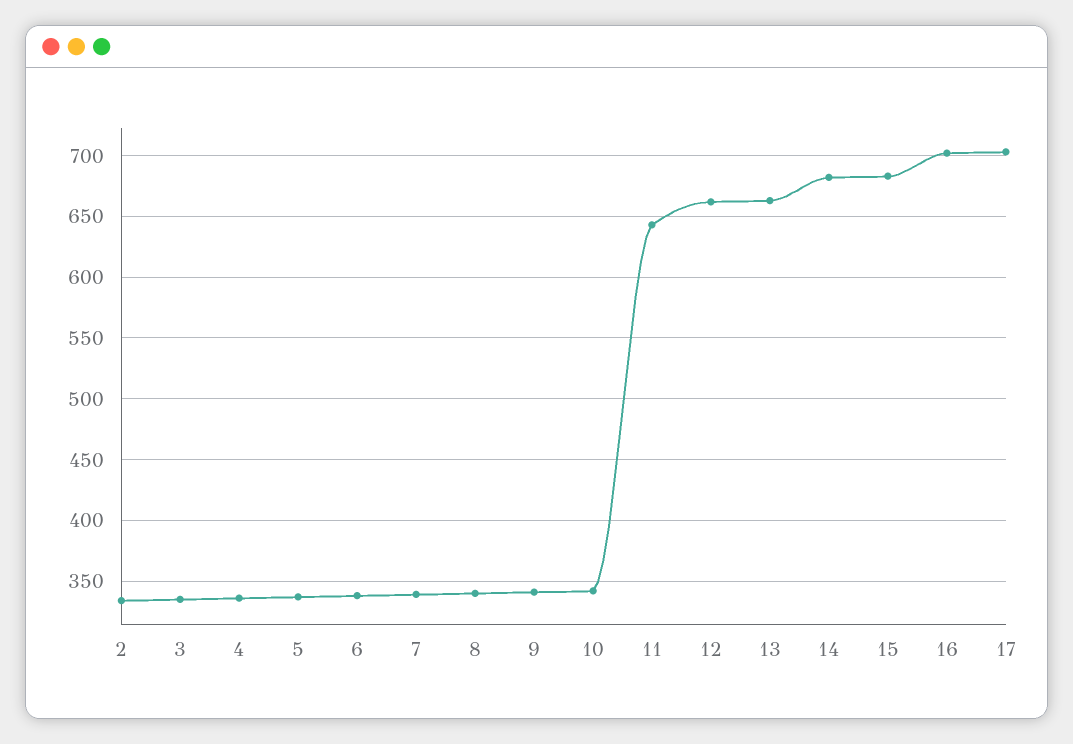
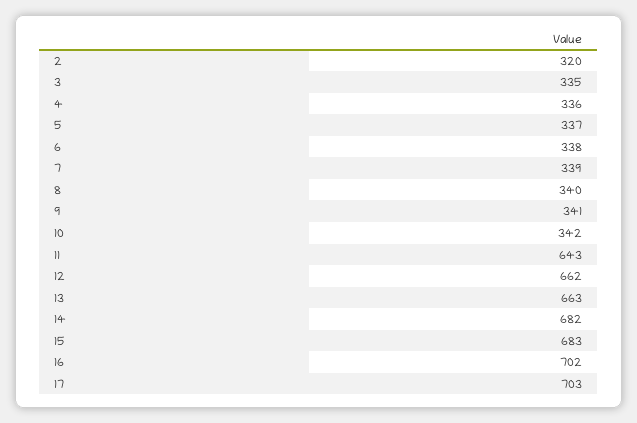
2: 335 -> 320

